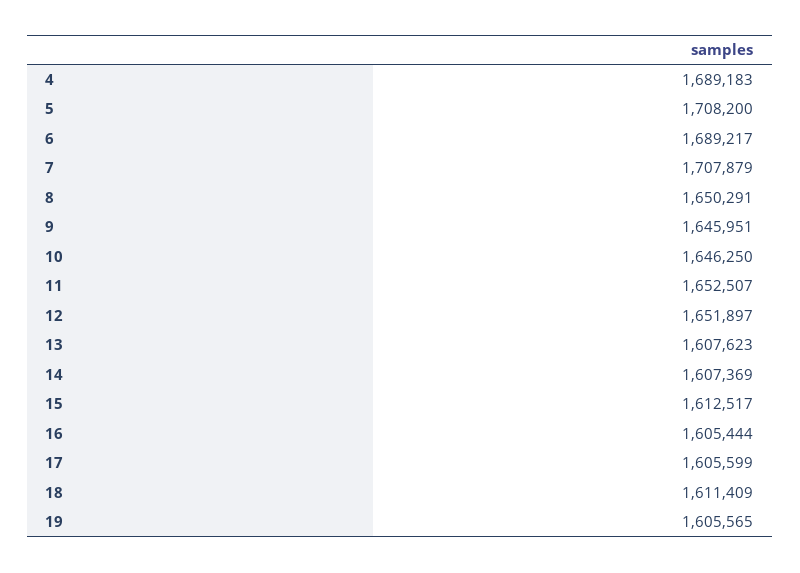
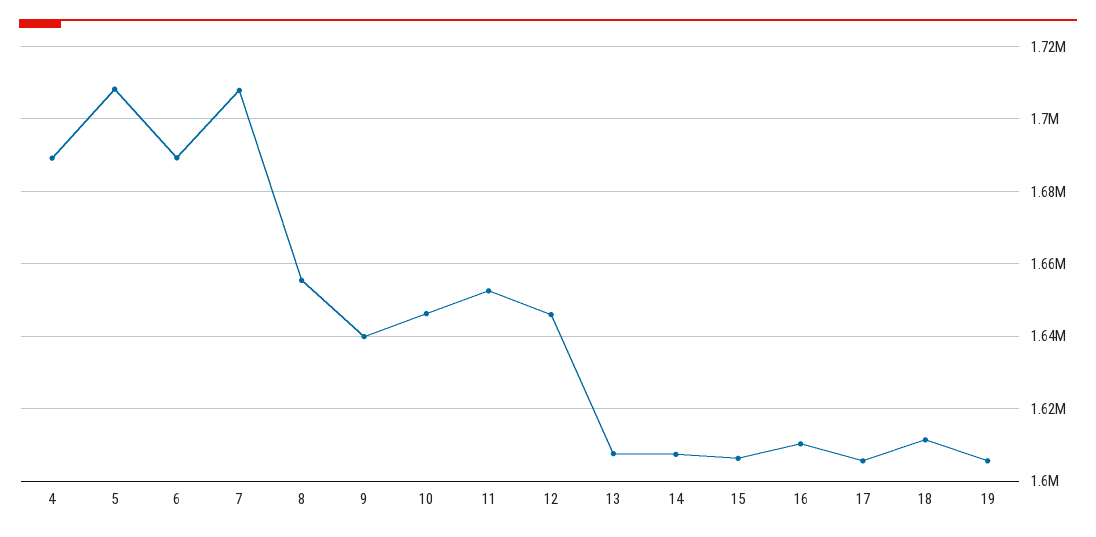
8: 1650291 -> 1656000
9: 1645951 -> 1640000
12: 1651897 -> 1646000
15: 1612517 -> 1606000
16: 1605444 -> 1610000

